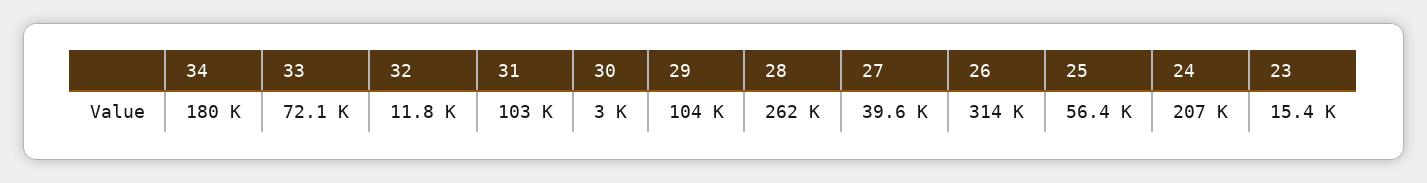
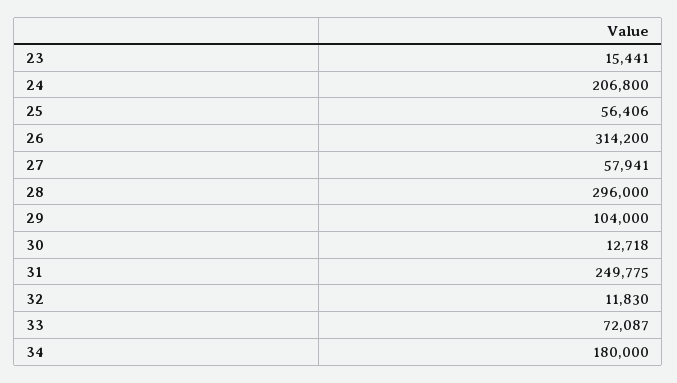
31: 103000 -> 249775
30: 3000 -> 12718
28: 262000 -> 296000
27: 39600 -> 57941

